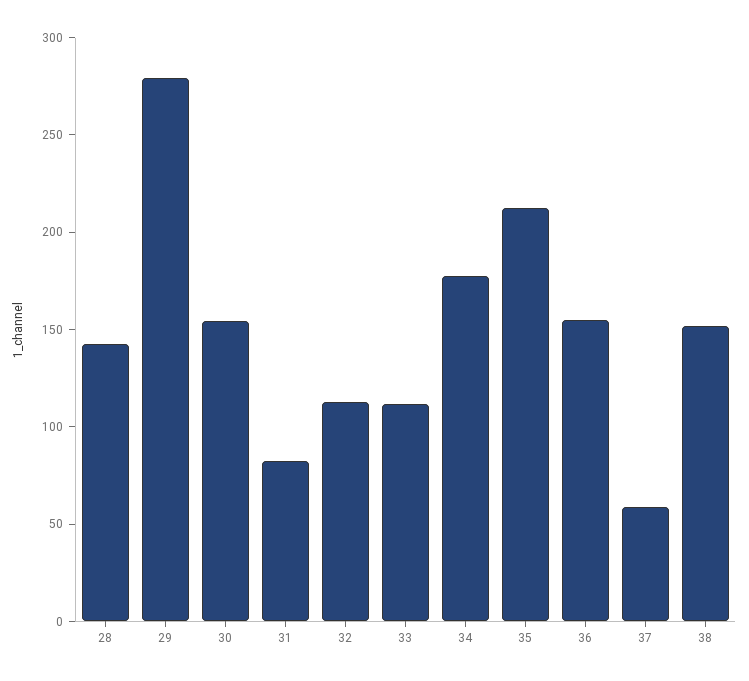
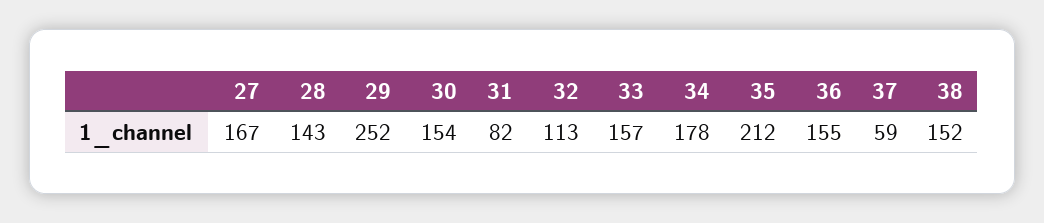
29: 280 -> 252
33: 110 -> 157
27: none -> 167

